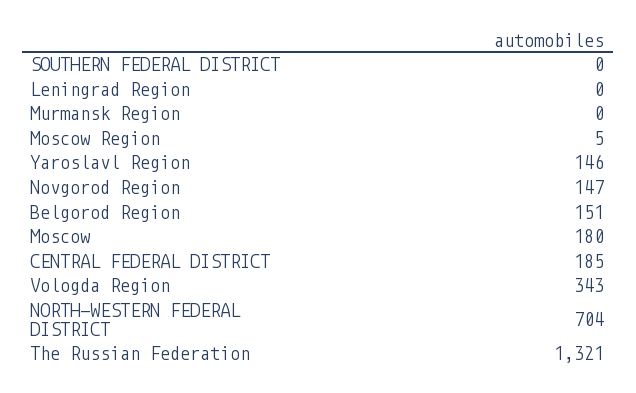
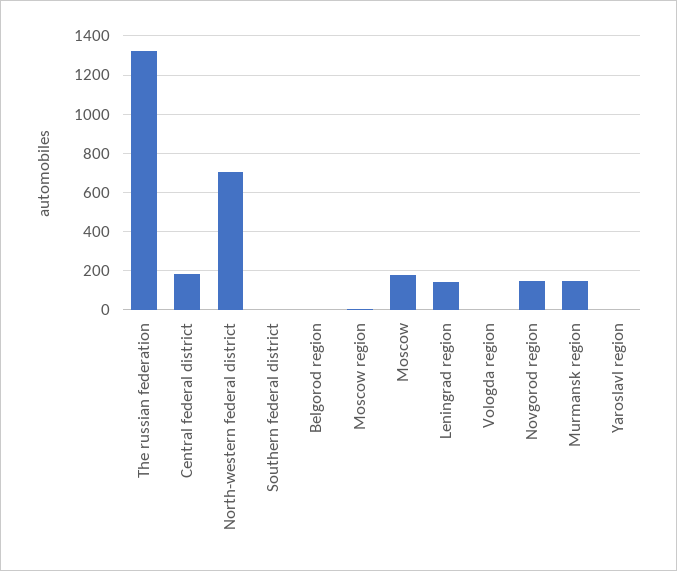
Leningrad Region: 0 -> 150
Murmansk Region: 0 -> 150
Yaroslavl Region: 146 -> 0
Belgorod Region: 151 -> 0
Vologda Region: 343 -> 0

